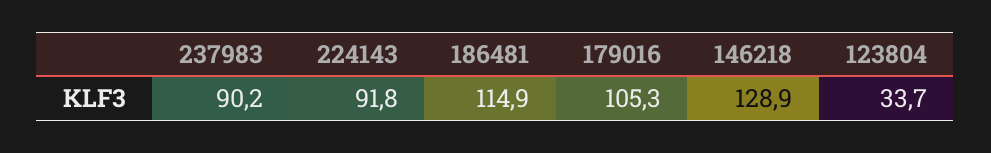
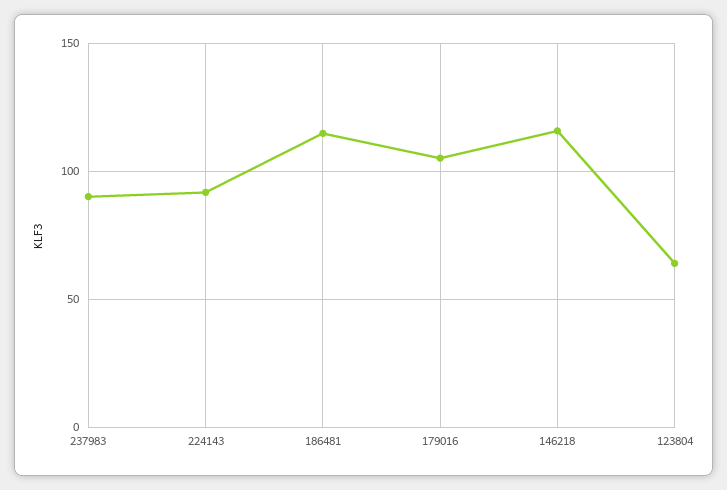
146218: 128.9 -> 115
123804: 33.7 -> 65

